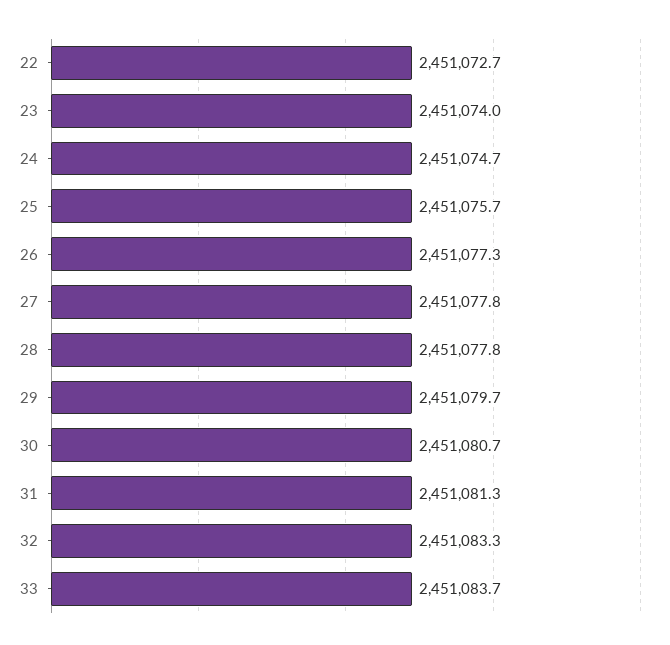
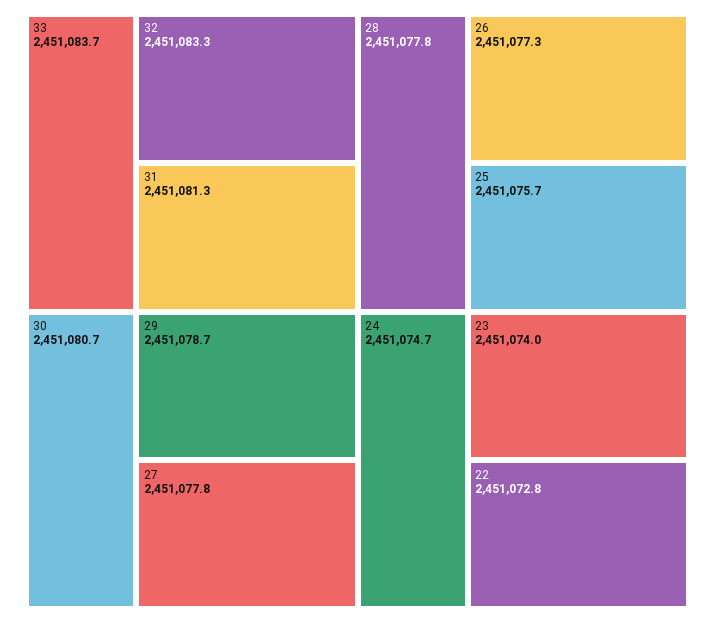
22: 2451072.7 -> 2451072.8
29: 2451079.7 -> 2451078.7

